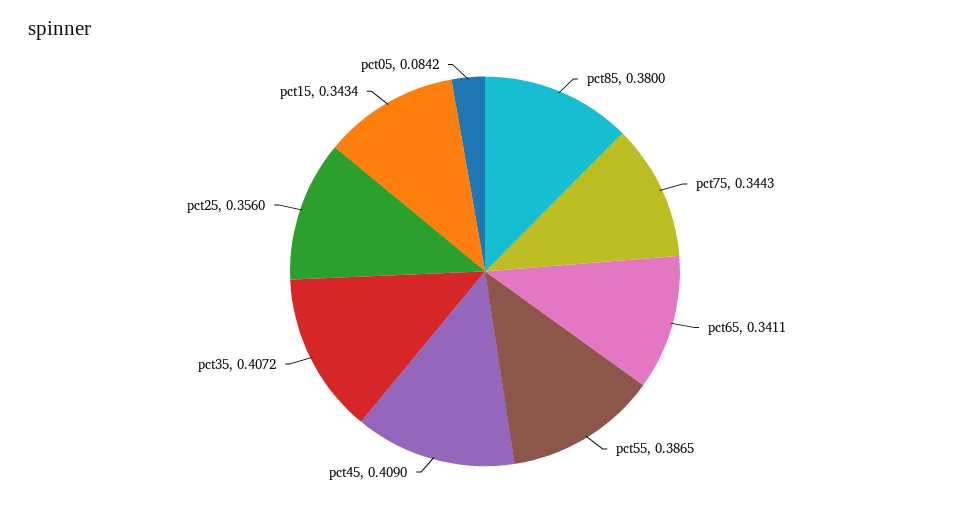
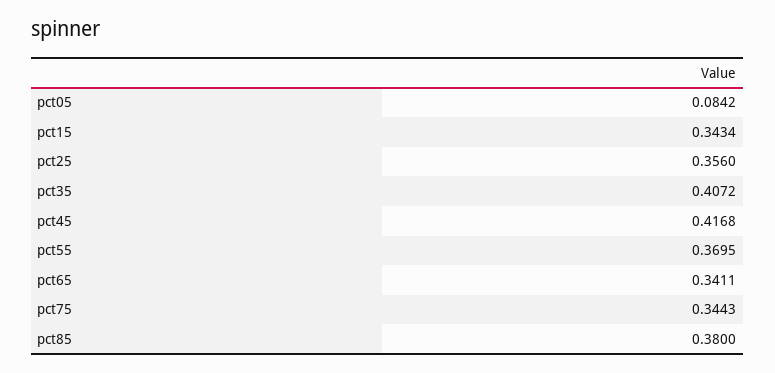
pct55: 0.3865 -> 0.3695
pct45: 0.409 -> 0.4168

